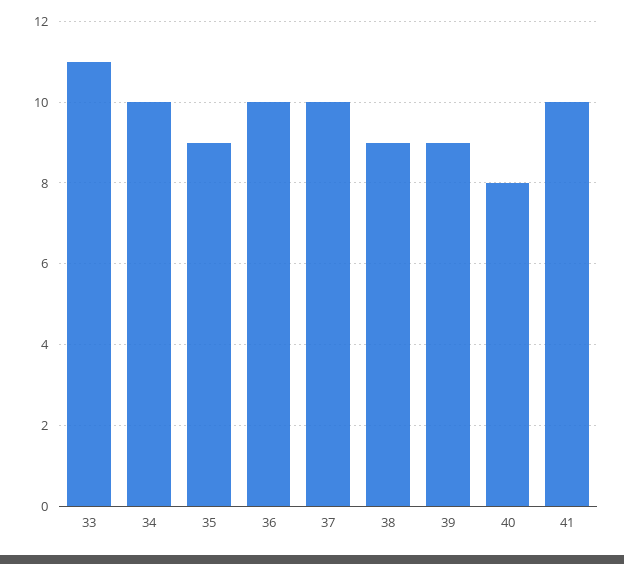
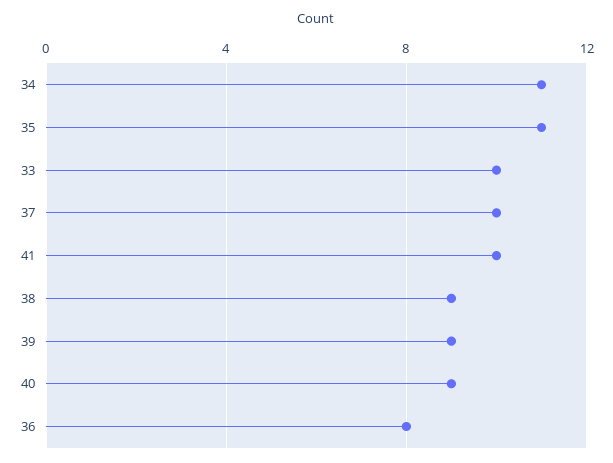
33: 11 -> 10
34: 10 -> 11
35: 9 -> 11
36: 10 -> 8
40: 8 -> 9

